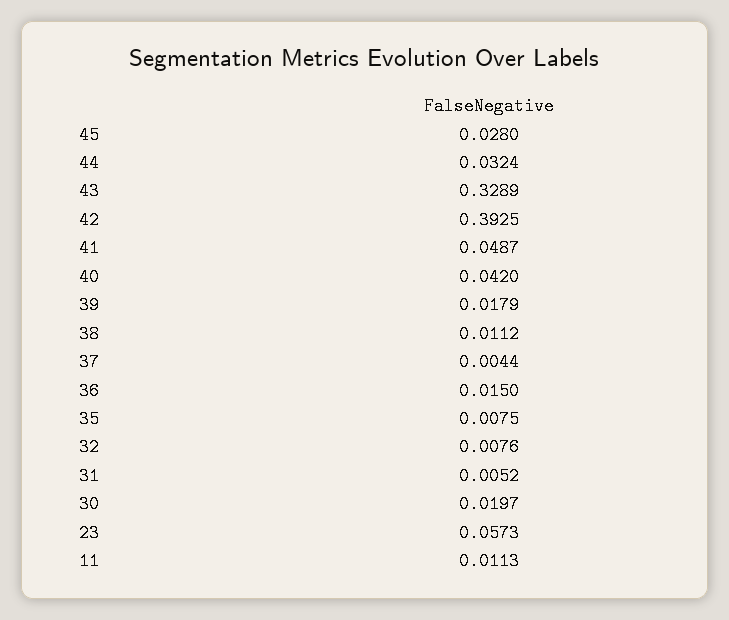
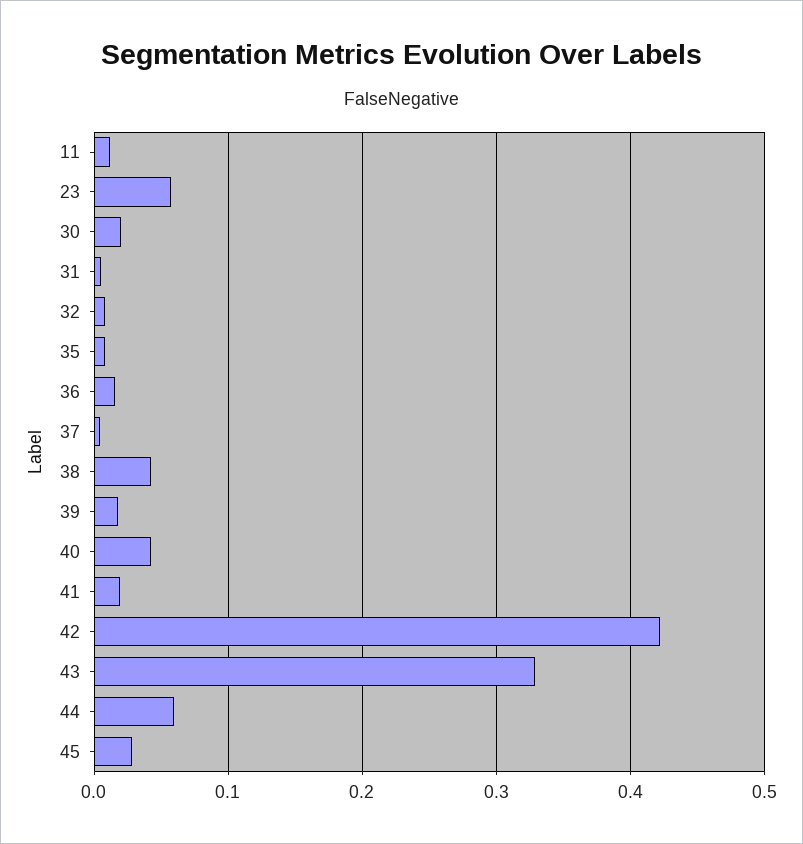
44: 0.0324 -> 0.06
42: 0.3925 -> 0.42
41: 0.0487 -> 0.02
38: 0.0112 -> 0.04

